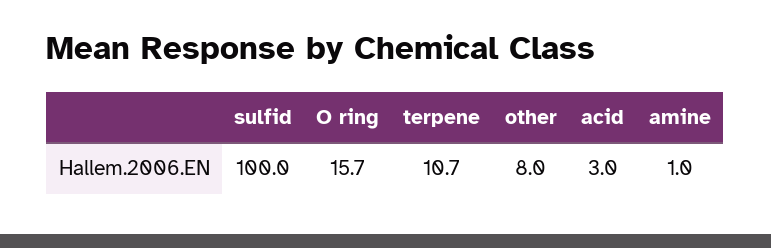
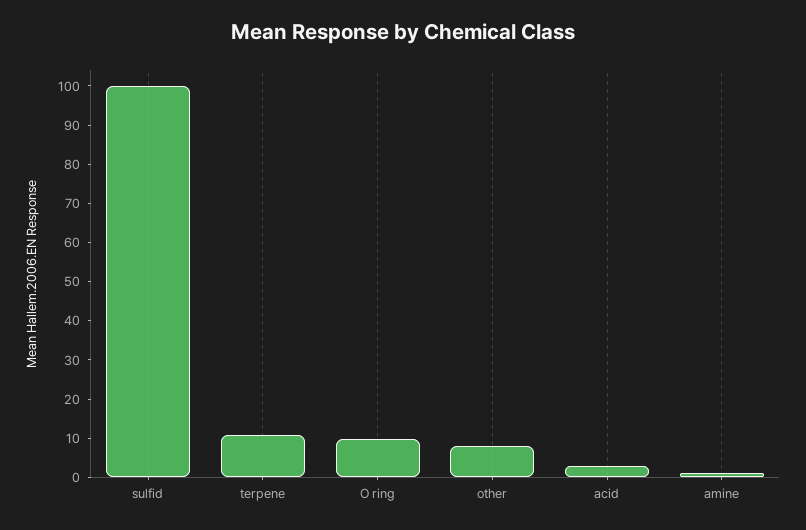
O ring: 15.7 -> 10

